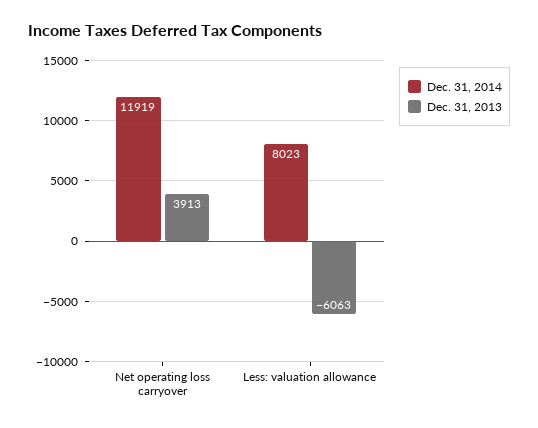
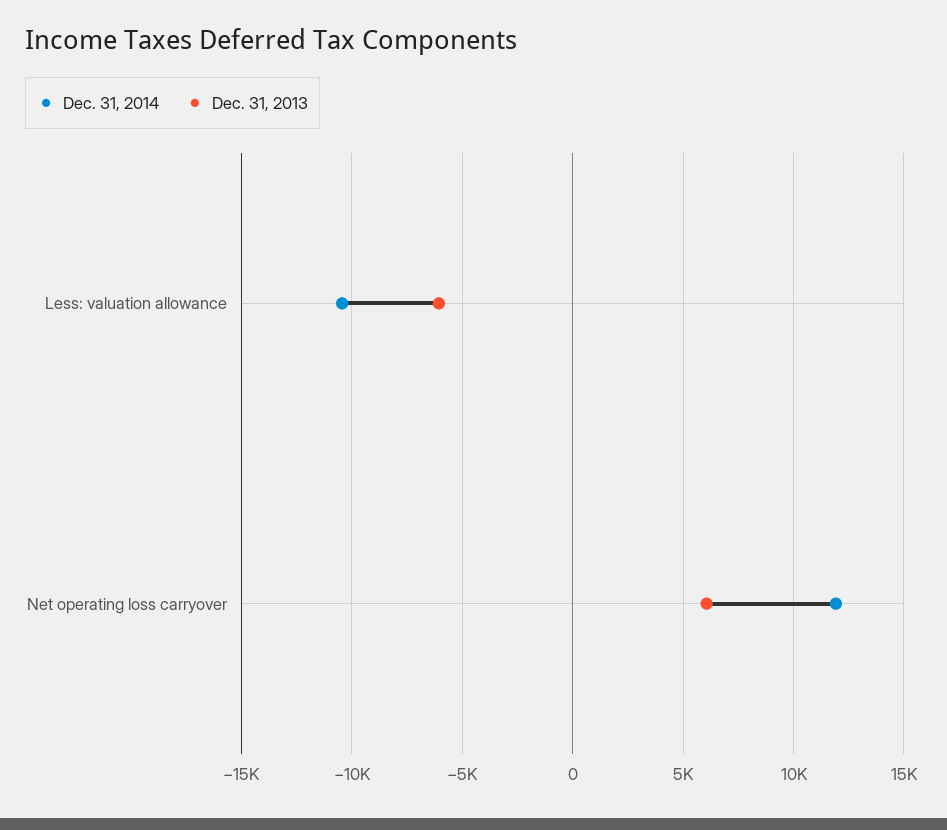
Dec. 31, 2013, Net operating loss carryover: 3913 -> 6000
Dec. 31, 2014, Less: valuation allowance: 8023 -> -10500

